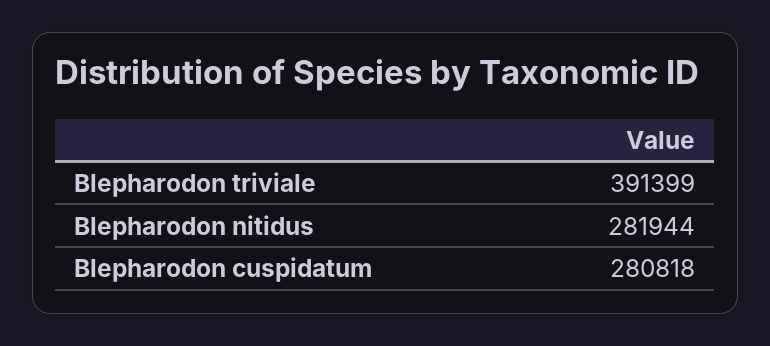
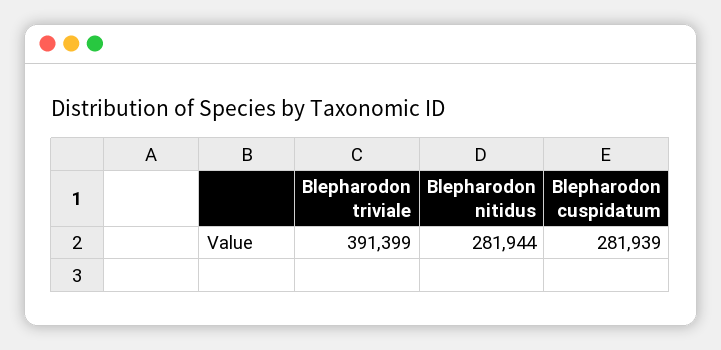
Blepharodon cuspidatum: 280818 -> 281939

